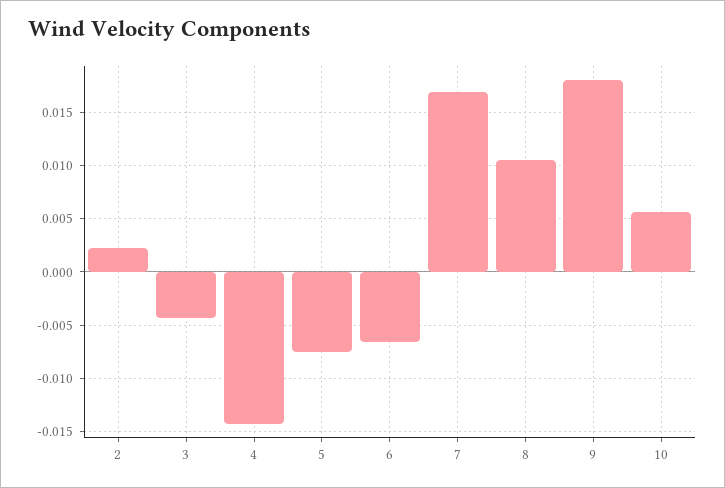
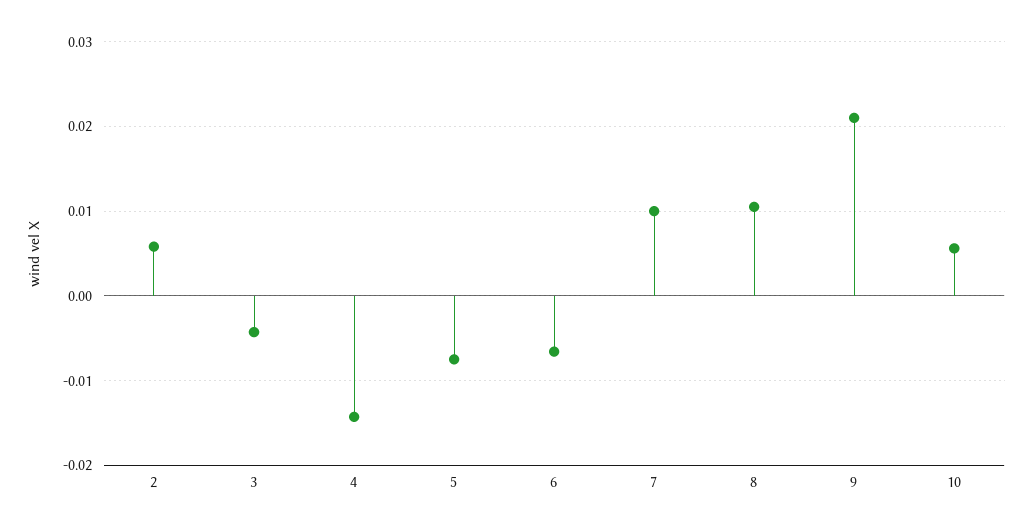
2: 0.002 -> 0.006
7: 0.017 -> 0.01
9: 0.018 -> 0.021

